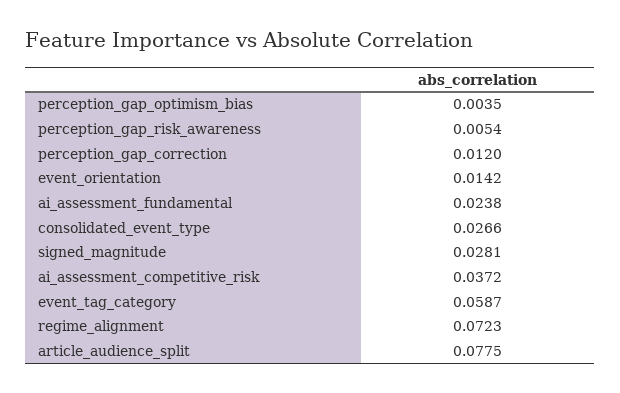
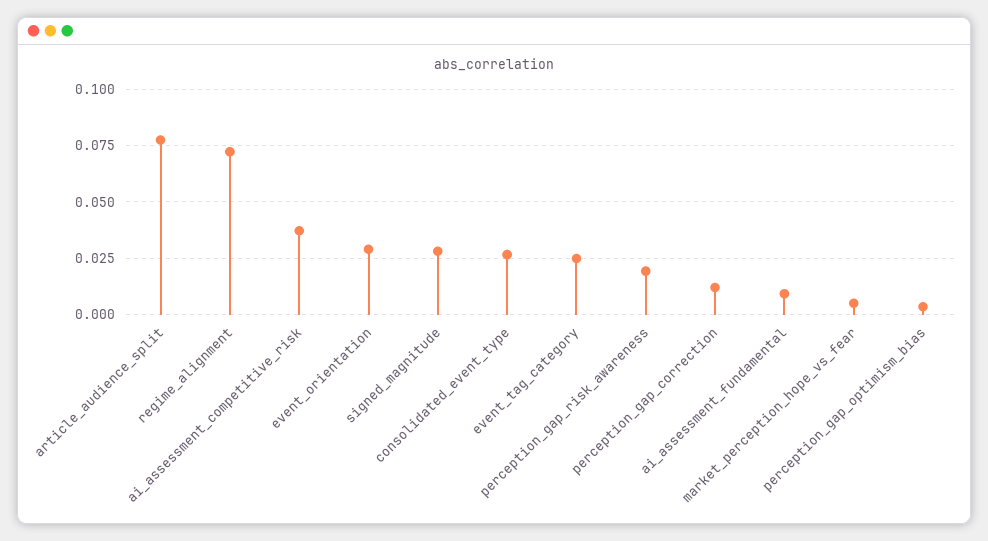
perception_gap_risk_awareness: 0.0054 -> 0.02
event_orientation: 0.0142 -> 0.03
ai_assessment_fundamental: 0.0238 -> 0.01
event_tag_category: 0.0587 -> 0.025
market_perception_hope_vs_fear: none -> 0.005

